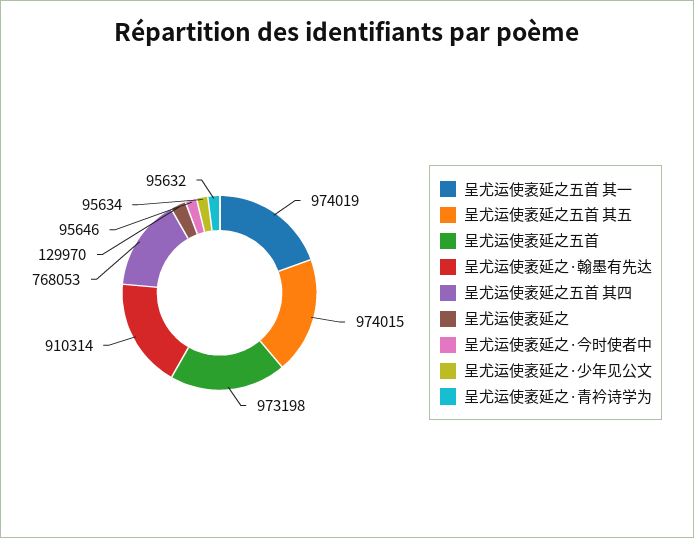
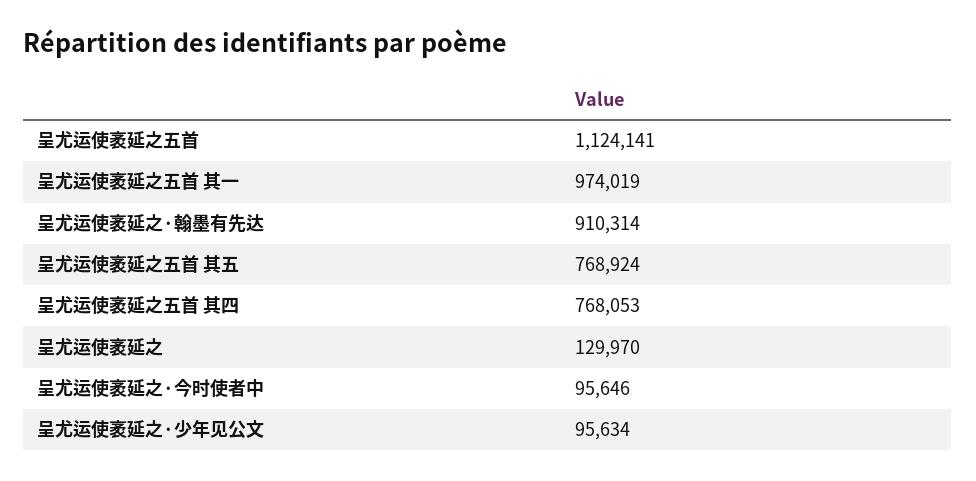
呈尤运使袤延之五首 其五: 974015 -> 768924
呈尤运使袤延之五首: 973198 -> 1124141
呈尤运使袤延之·青衿诗学为: 95632 -> none

